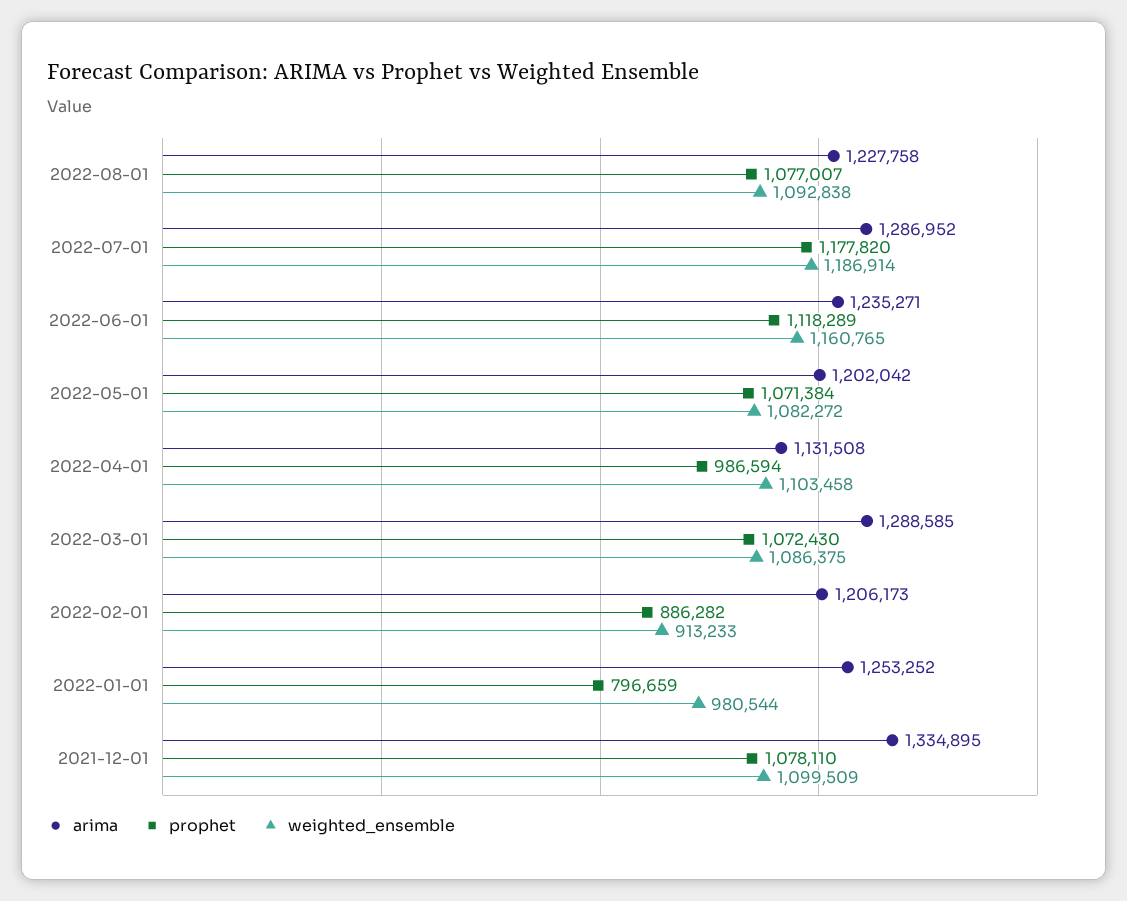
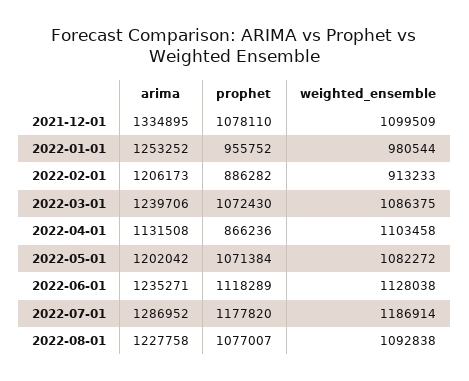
weighted_ensemble, 2022-06-01: 1160765 -> 1128038
prophet, 2022-04-01: 986594 -> 866236
arima, 2022-03-01: 1288585 -> 1239706
prophet, 2022-01-01: 796659 -> 955752

